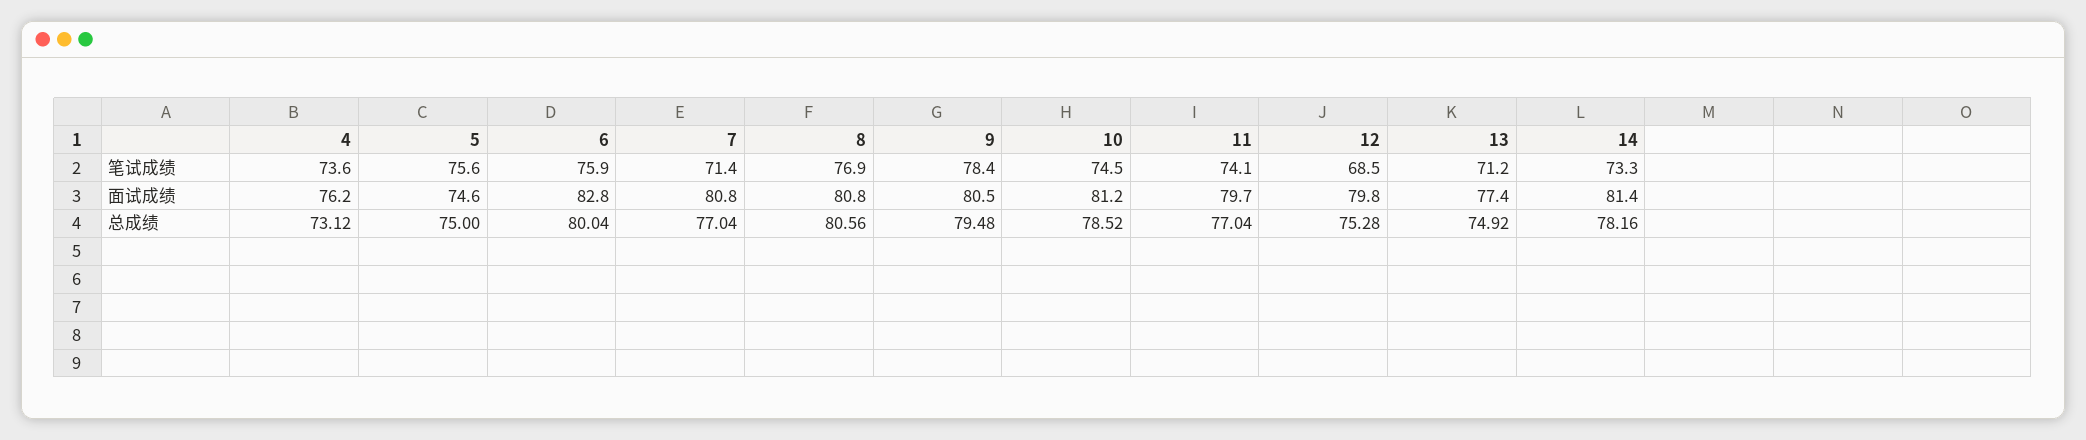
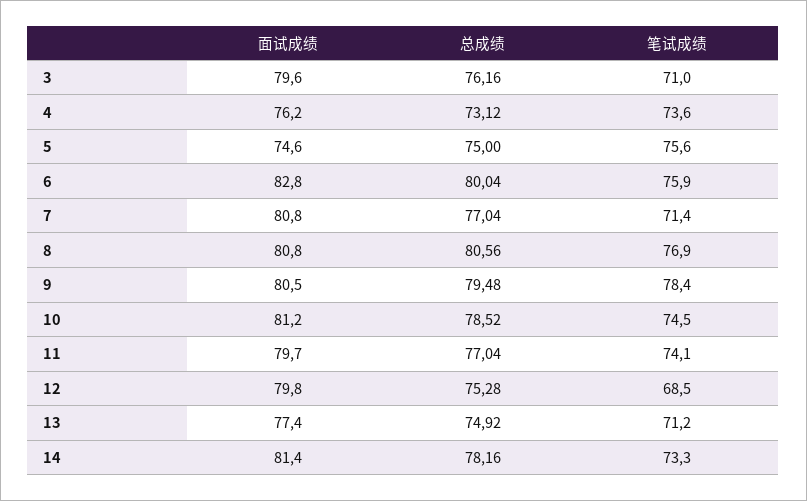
3, 面试成绩: none -> 79.6
3, 总成绩: none -> 76.16
3, 笔试成绩: none -> 71

